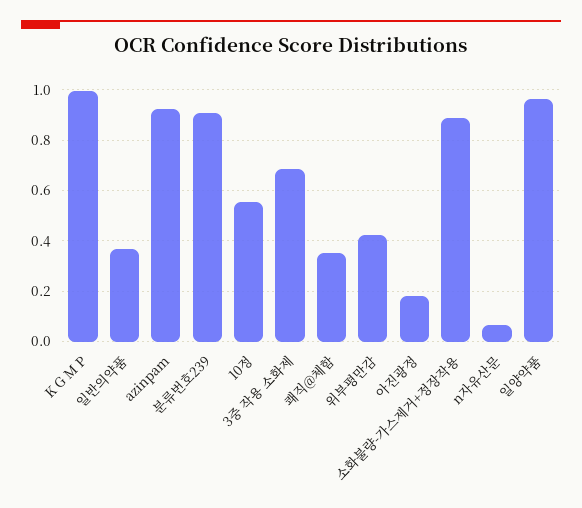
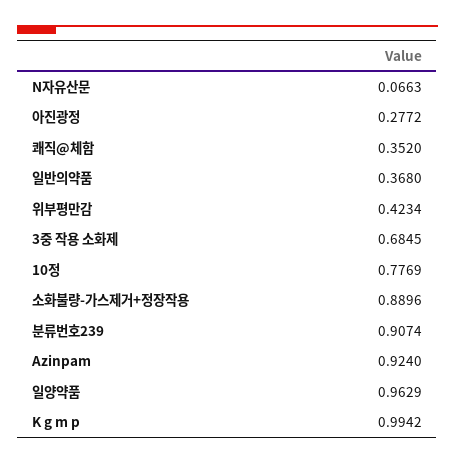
10정: 0.55 -> 0.7769
아진광정: 0.175 -> 0.2772

